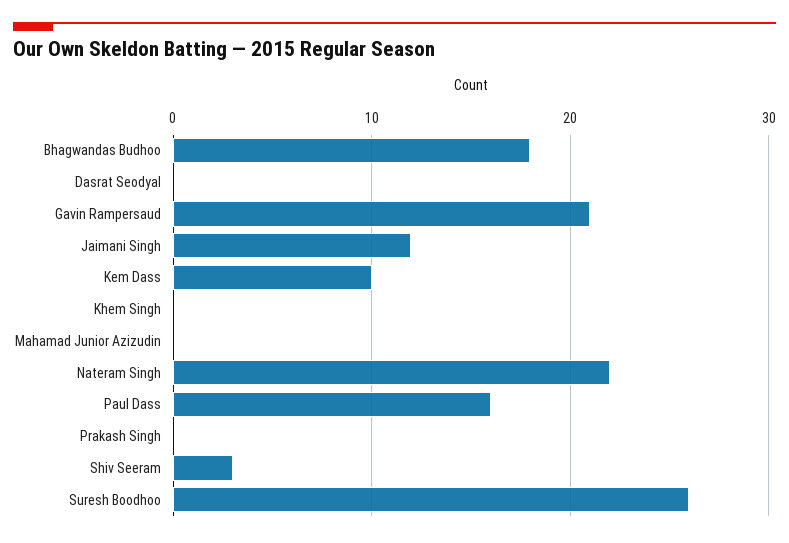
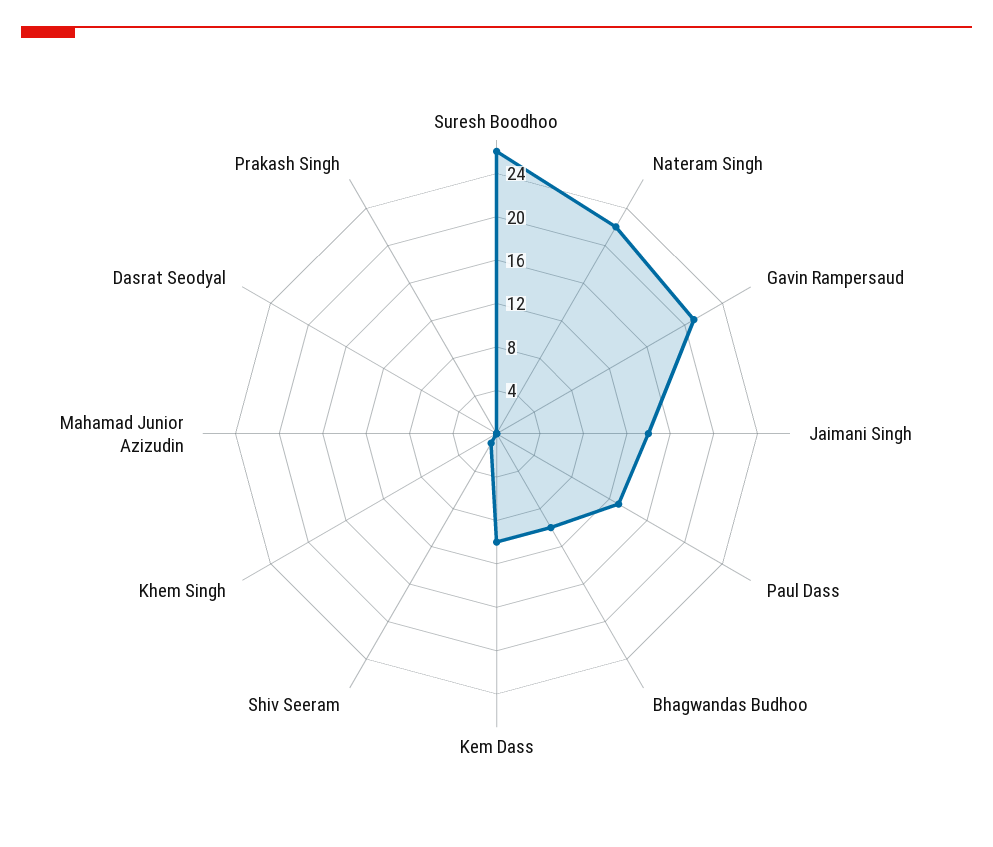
Bhagwandas Budhoo: 18 -> 10
Jaimani Singh: 12 -> 14
Paul Dass: 16 -> 13
Shiv Seeram: 3 -> 1

